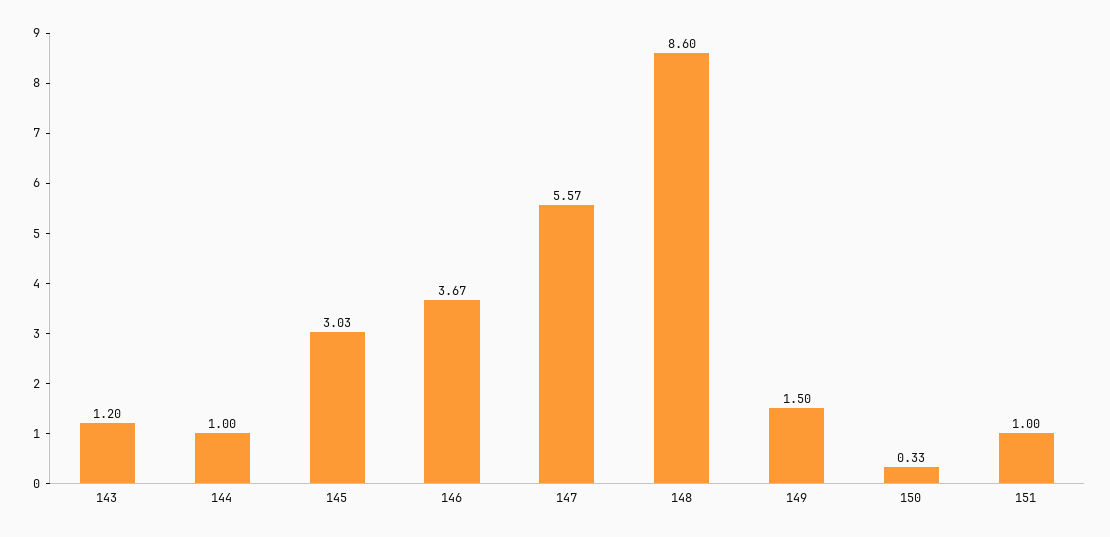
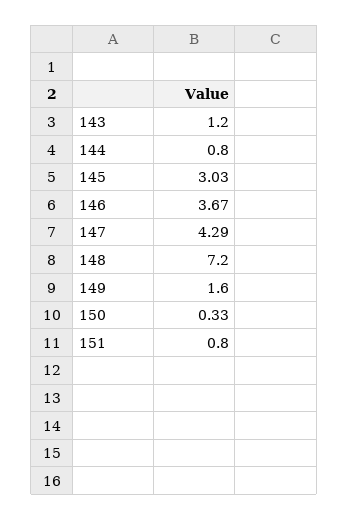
144: 1 -> 0.8
147: 5.57 -> 4.29
148: 8.6 -> 7.2
149: 1.5 -> 1.6
151: 1 -> 0.8

